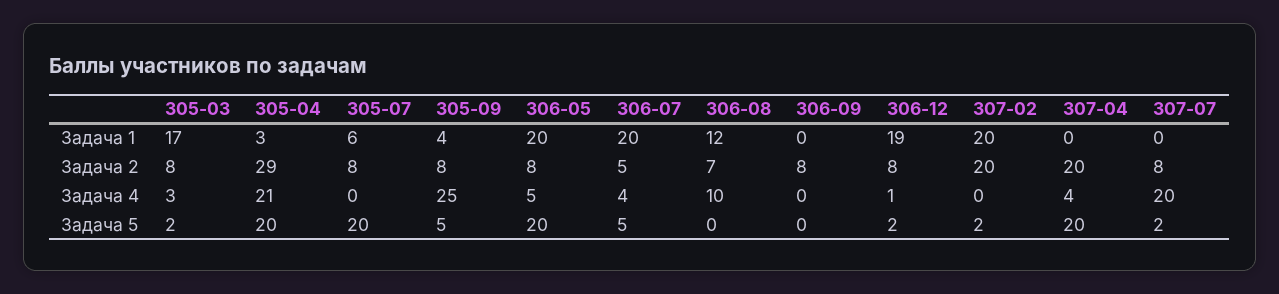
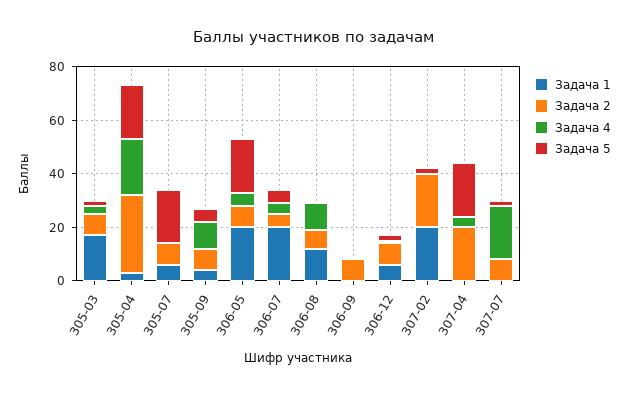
Задача 1, 306-12: 19 -> 5
Задача 4, 305-09: 25 -> 10

